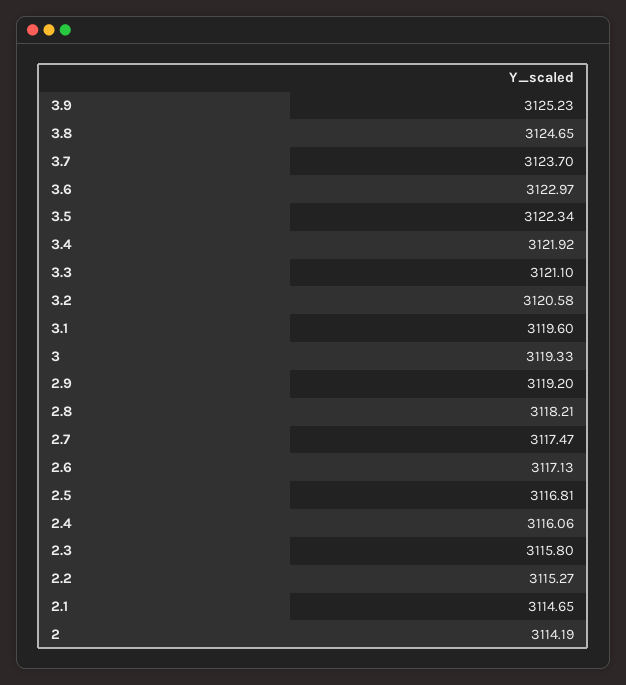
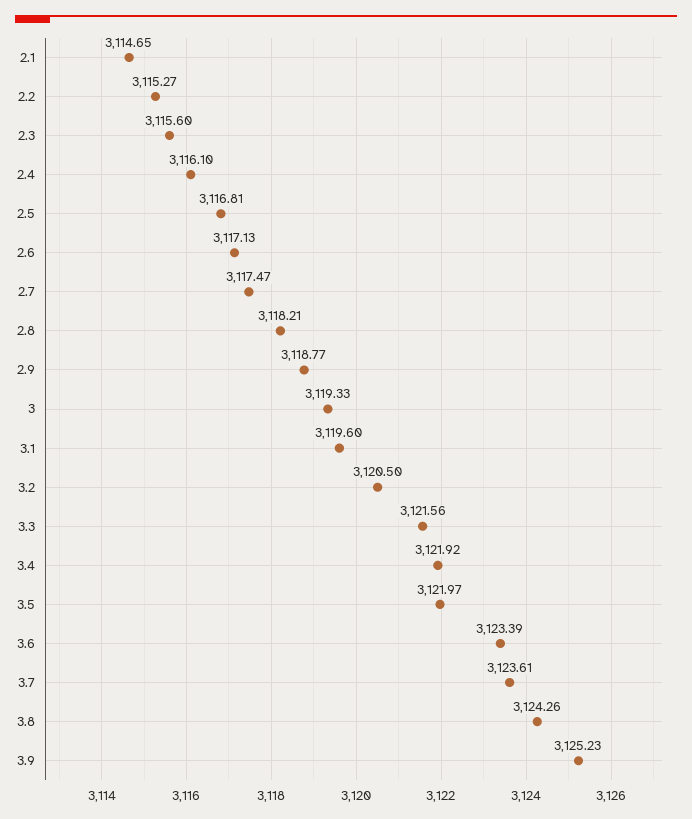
3.8: 3124.65 -> 3124.26
3.7: 3123.7 -> 3123.61
3.6: 3122.97 -> 3123.39
3.5: 3122.34 -> 3121.97
3.3: 3121.1 -> 3121.56
3.2: 3120.58 -> 3120.5
2.9: 3119.2 -> 3118.77
2.4: 3116.06 -> 3116.1
2.3: 3115.8 -> 3115.6
2: 3114.19 -> none

